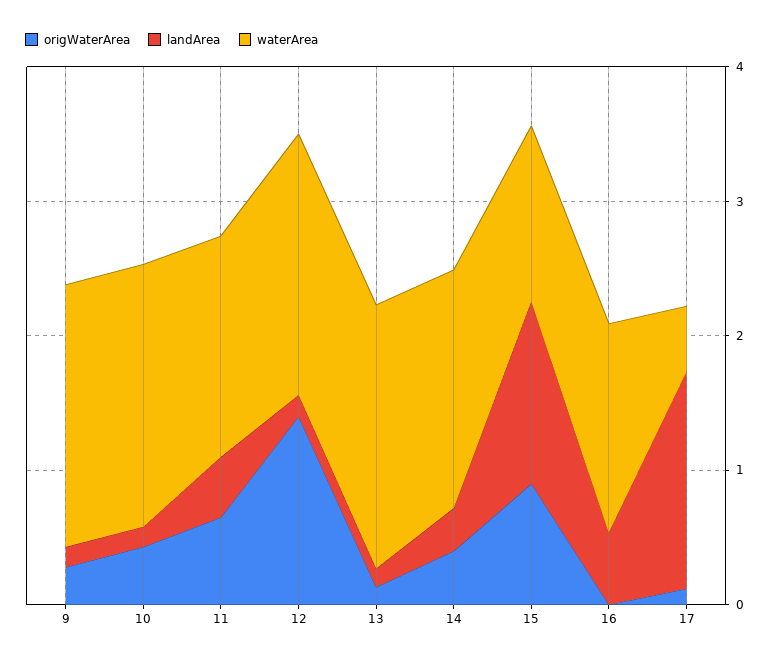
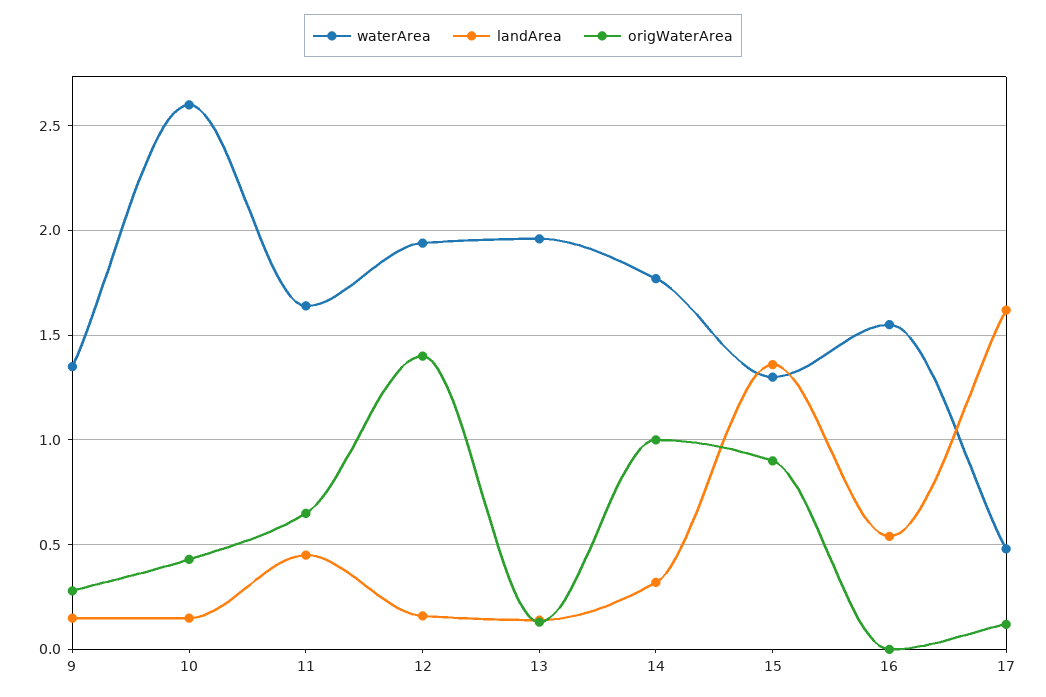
waterArea, 9: 2 -> 1.35
waterArea, 10: 2 -> 2.6
origWaterArea, 14: 0.4 -> 1

